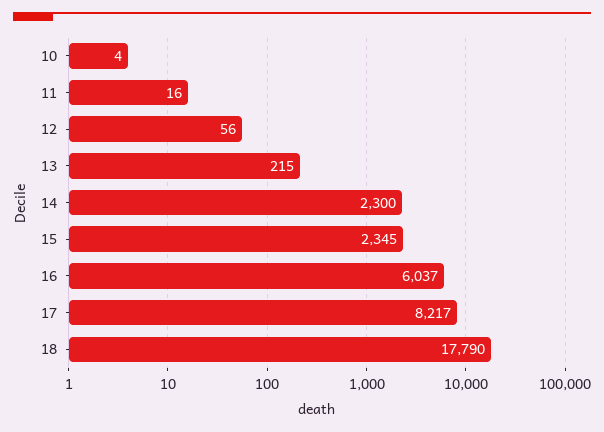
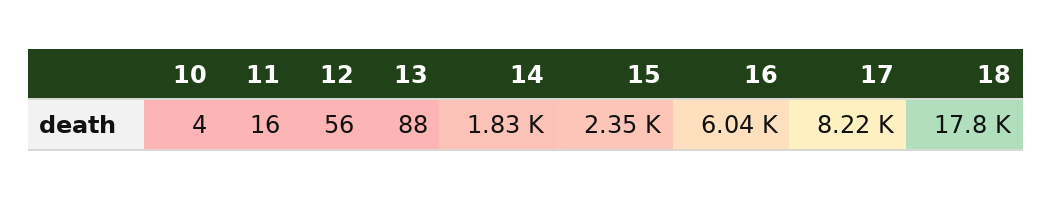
13: 215 -> 88
14: 2300 -> 1830

